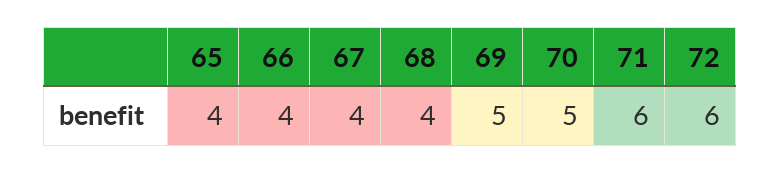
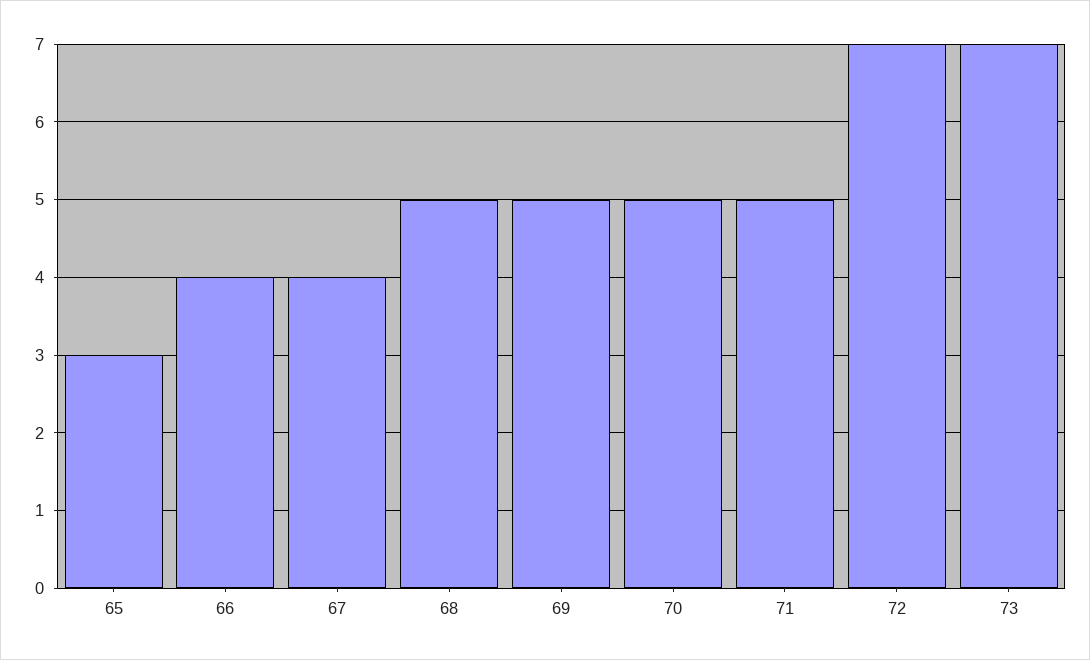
65: 4 -> 3
68: 4 -> 5
71: 6 -> 5
72: 6 -> 7
73: none -> 7

